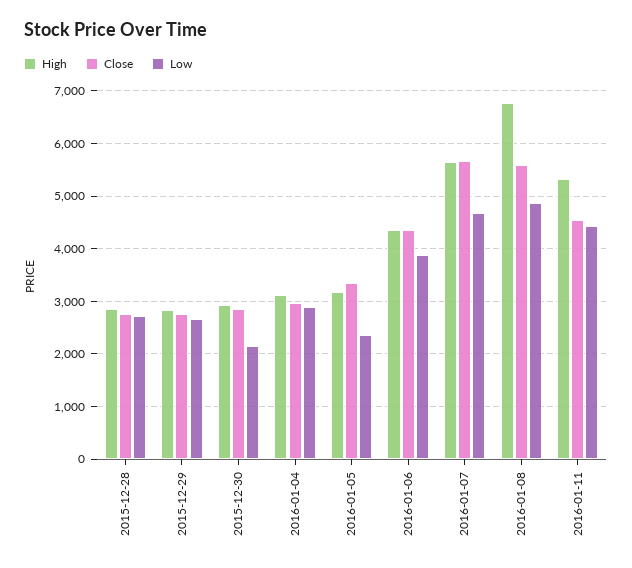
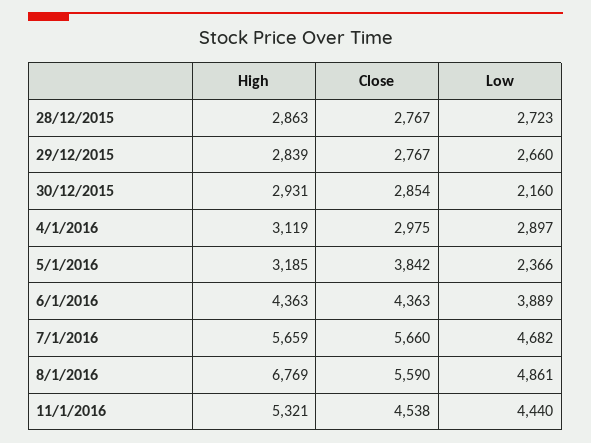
Close, 2016-01-05: 3400 -> 3842

